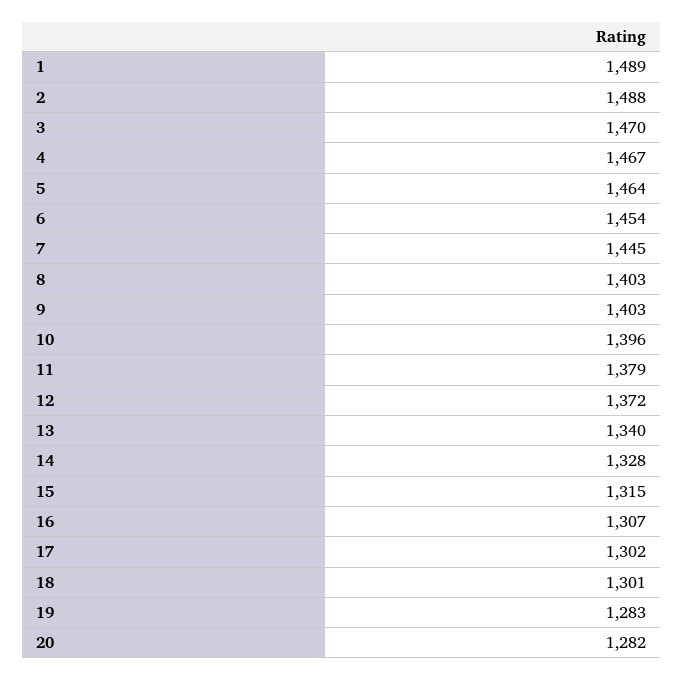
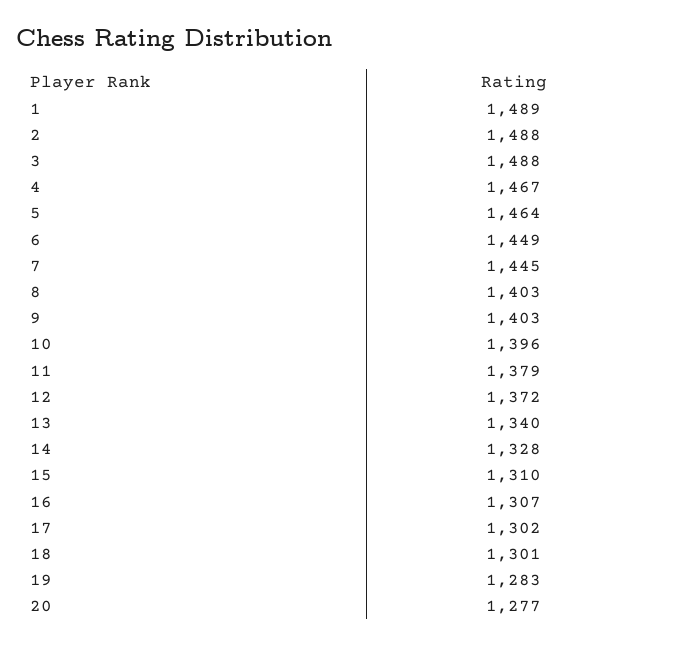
3: 1470 -> 1488
6: 1454 -> 1449
15: 1315 -> 1310
20: 1282 -> 1277

